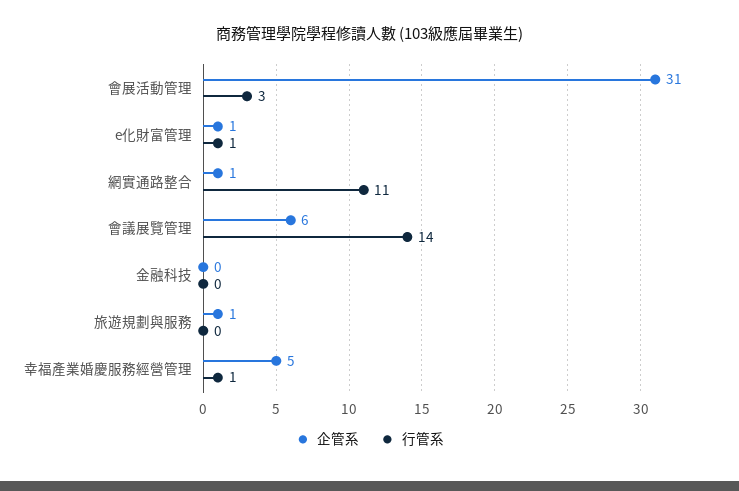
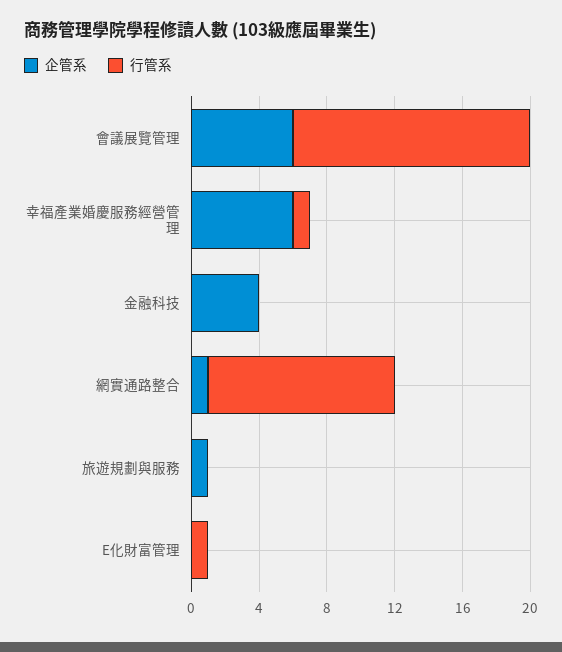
企管系, 會展活動管理: 31 -> none
行管系, 會展活動管理: 3 -> none
企管系, e化財富管理: 1 -> 0
企管系, 金融科技: 0 -> 4
企管系, 幸福產業婚慶服務經營管理: 5 -> 6

